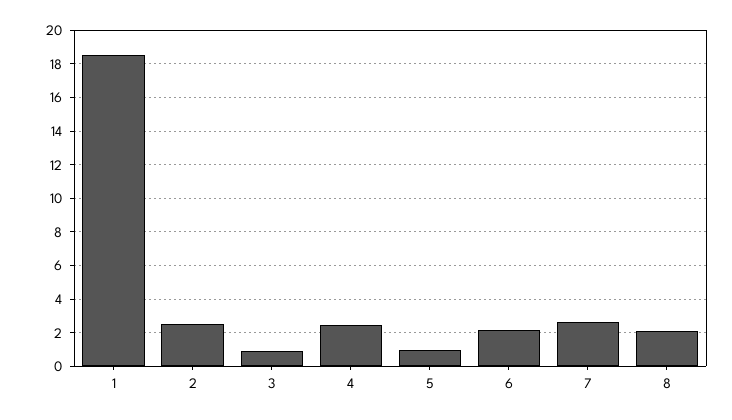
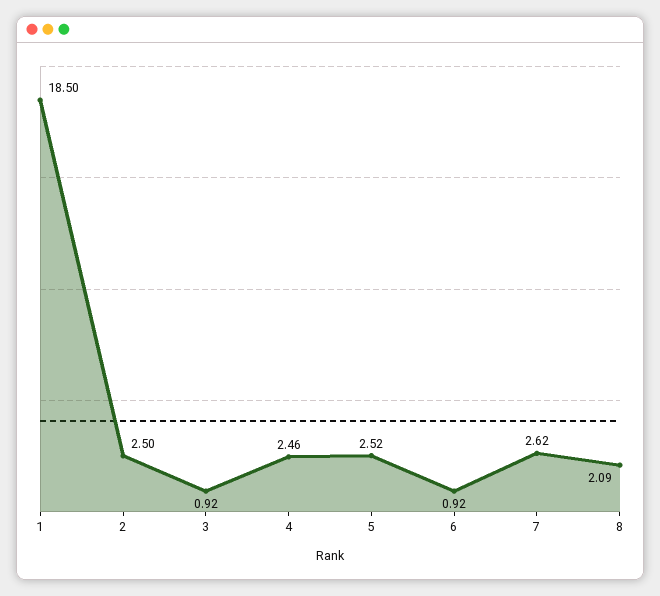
5: 1 -> 2.52
6: 2 -> 0.92

